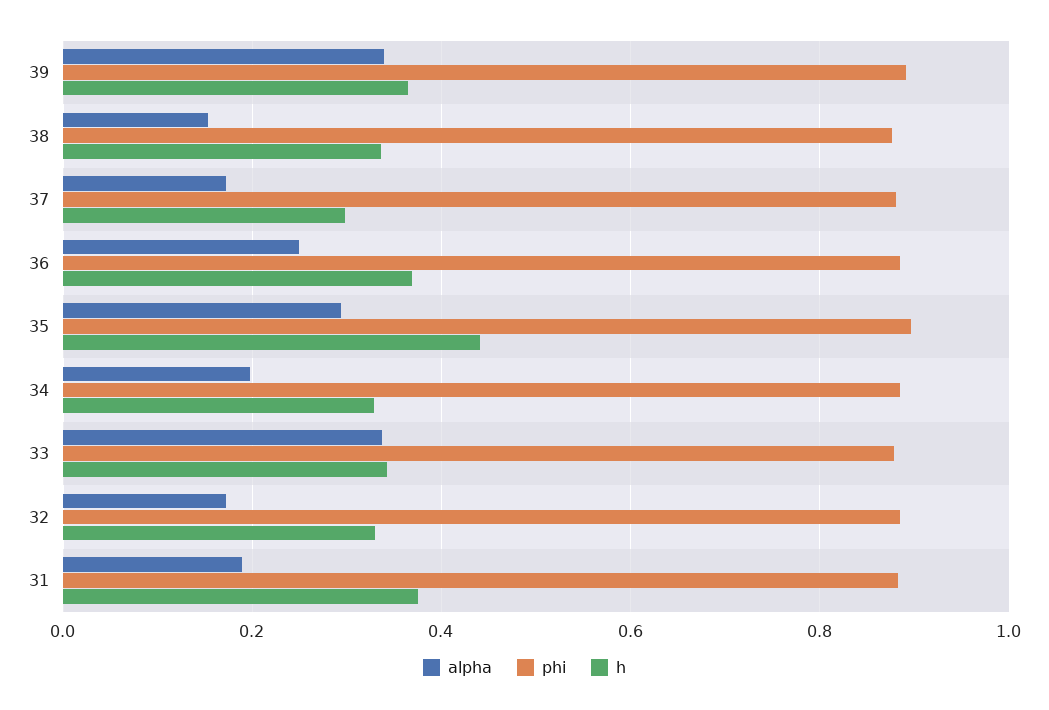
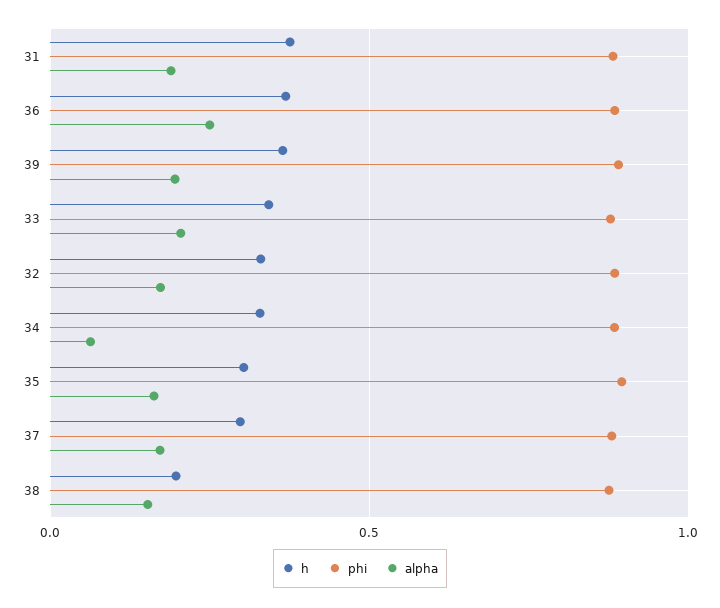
alpha, 39: 0.34 -> 0.2
h, 38: 0.34 -> 0.2
alpha, 35: 0.3 -> 0.15
h, 35: 0.44 -> 0.3
alpha, 34: 0.2 -> 0.05
alpha, 33: 0.34 -> 0.2

